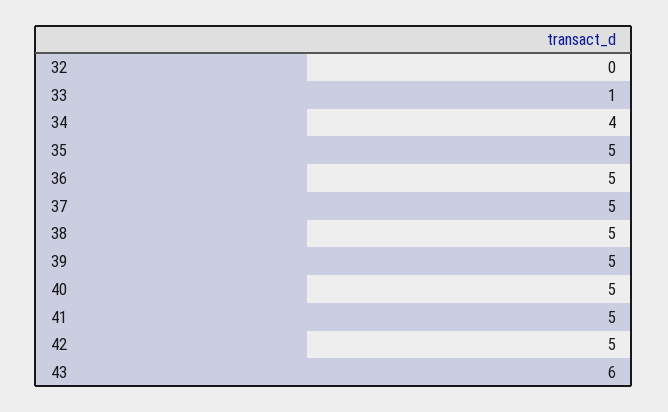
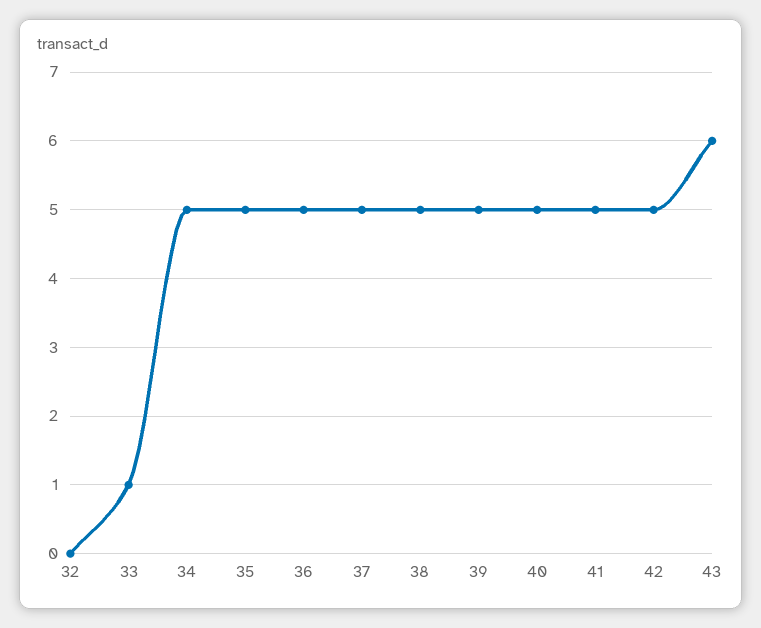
34: 4 -> 5

